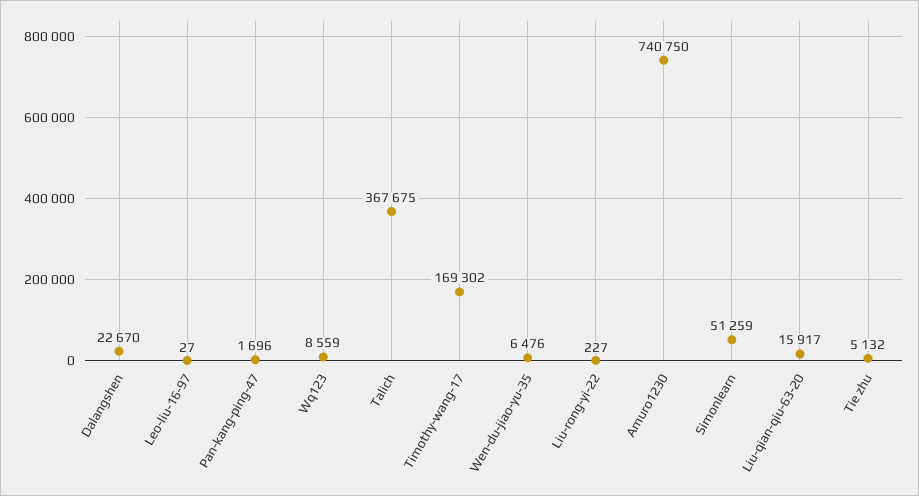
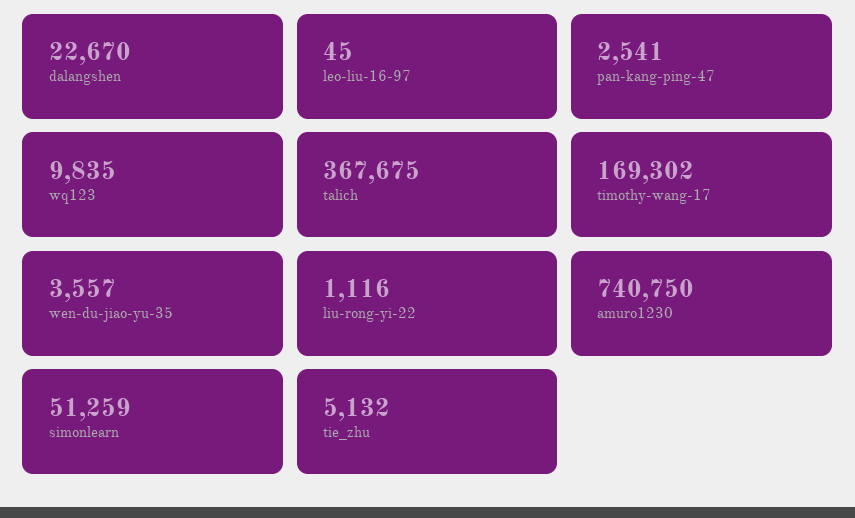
Leo-liu-16-97: 27 -> 45
Pan-kang-ping-47: 1696 -> 2541
Wq123: 8559 -> 9835
Wen-du-jiao-yu-35: 6476 -> 3557
Liu-rong-yi-22: 227 -> 1116
Liu-qian-qiu-63-20: 15917 -> none

